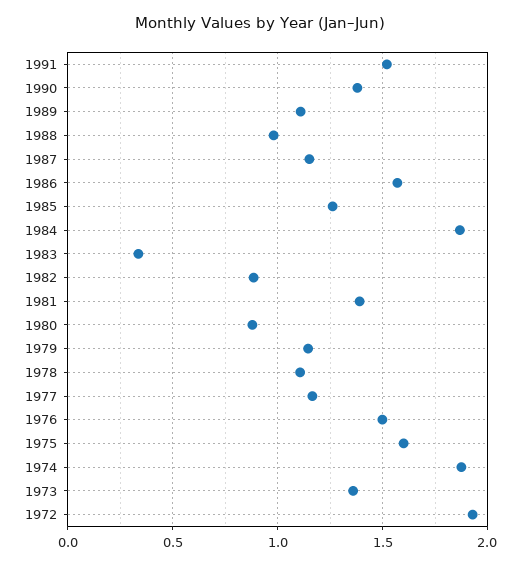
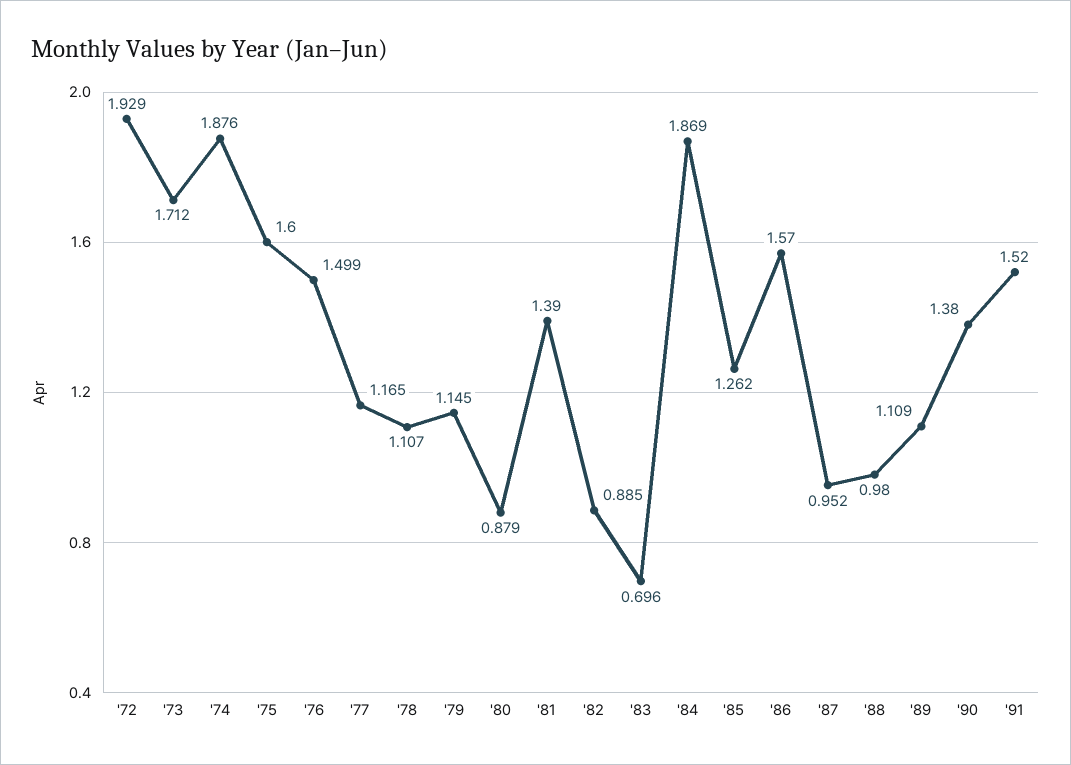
1987: 1.15 -> 0.952
1983: 0.35 -> 0.696
1973: 1.35 -> 1.712

